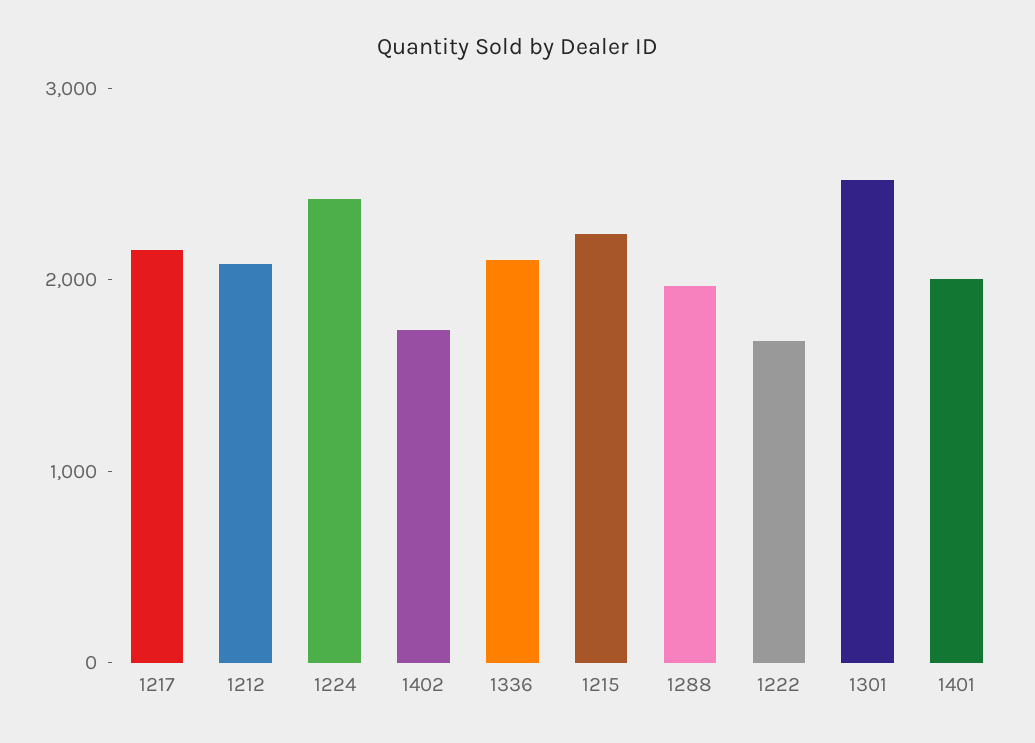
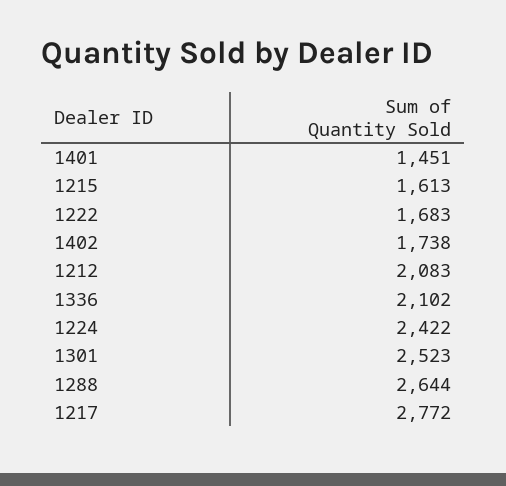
1217: 2200 -> 2772
1215: 2200 -> 1613
1288: 2000 -> 2644
1401: 2000 -> 1451

